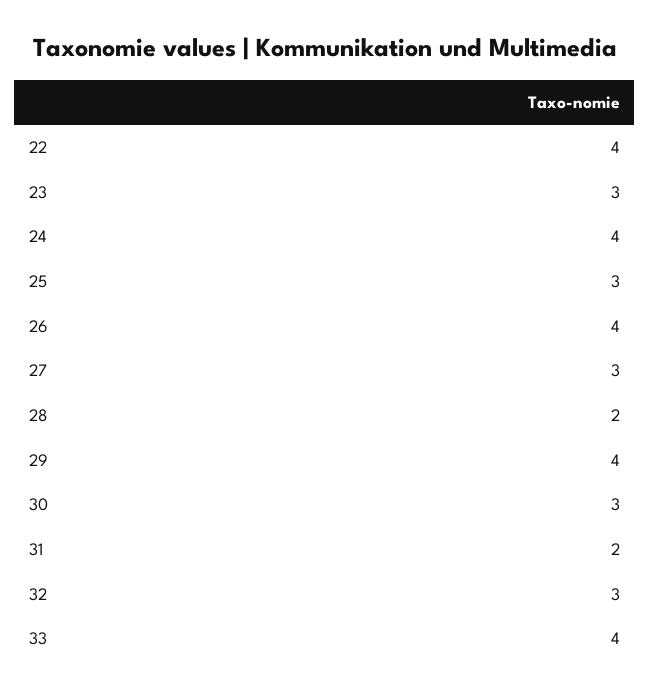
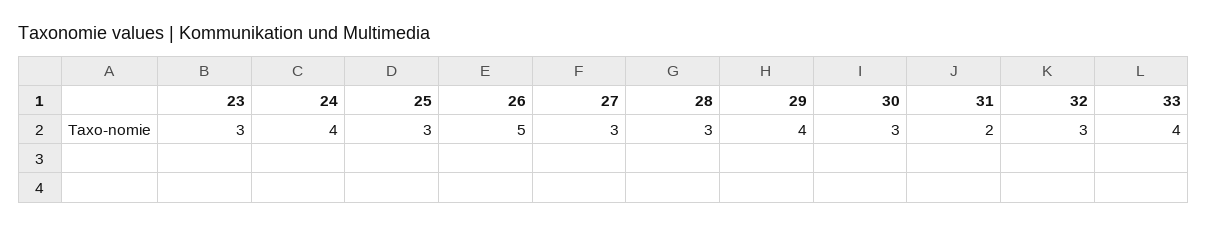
22: 4 -> none
26: 4 -> 5
28: 2 -> 3

